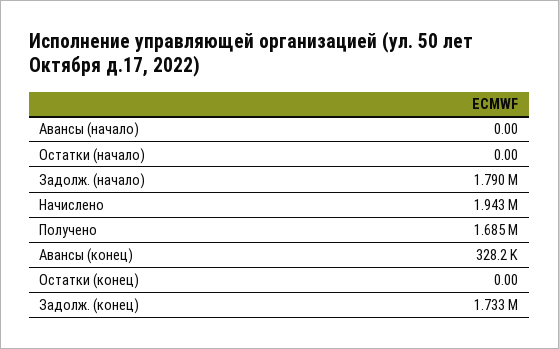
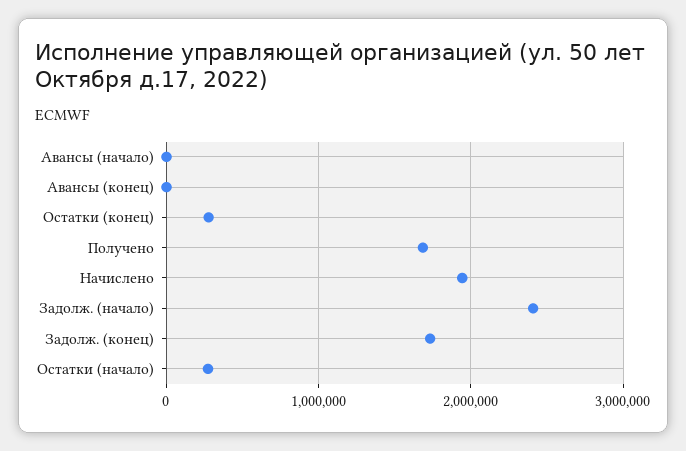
Остатки (начало): 0 -> 300000
Задолж. (начало): 1790000 -> 2400000
Авансы (конец): 328200 -> 0
Остатки (конец): 0 -> 300000

